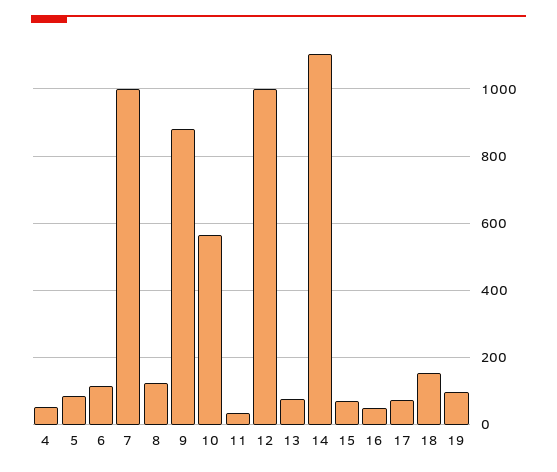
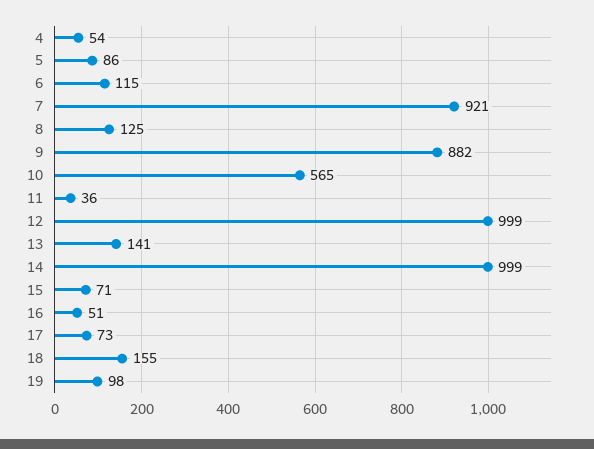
7: 1000 -> 921
13: 80 -> 141
14: 1100 -> 999

